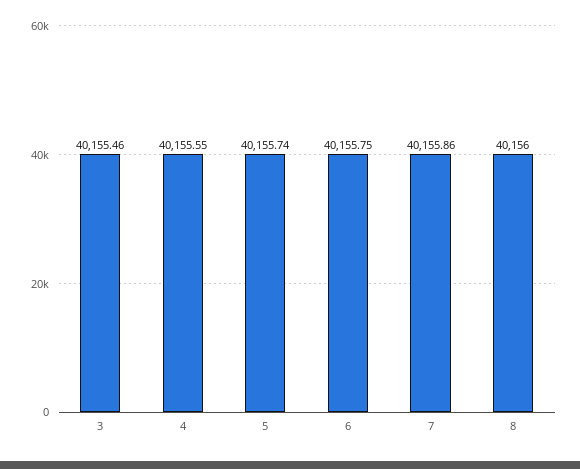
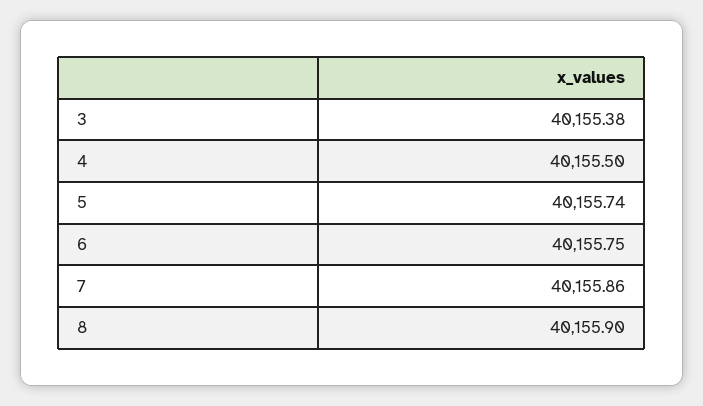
3: 40155.46 -> 40155.38
4: 40155.55 -> 40155.5
8: 40156 -> 40155.9

